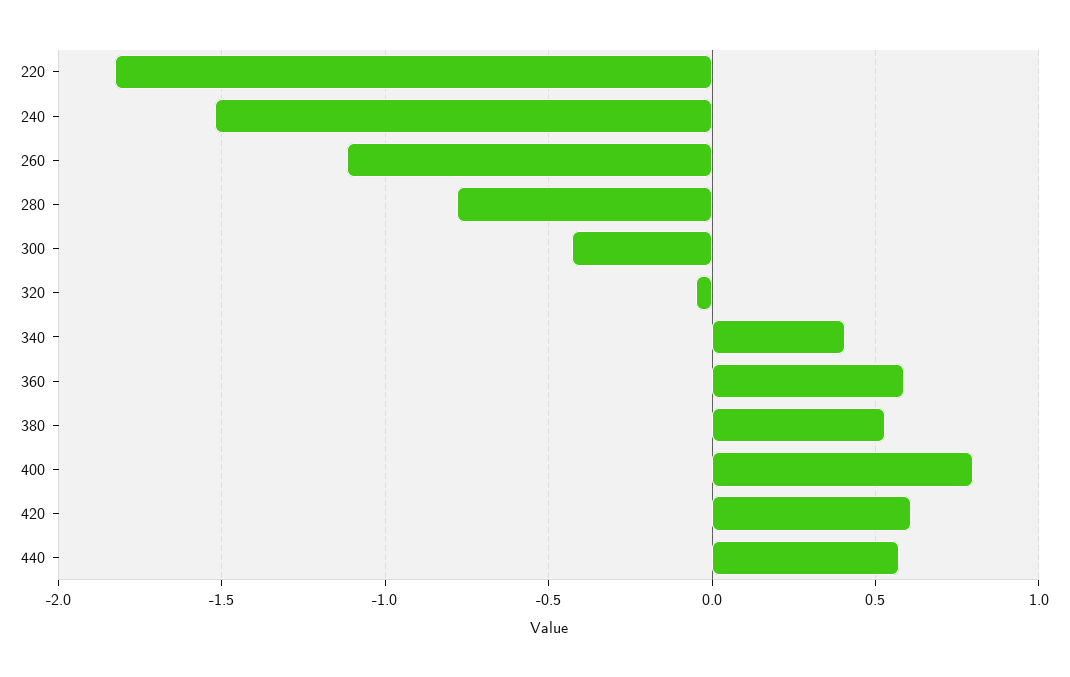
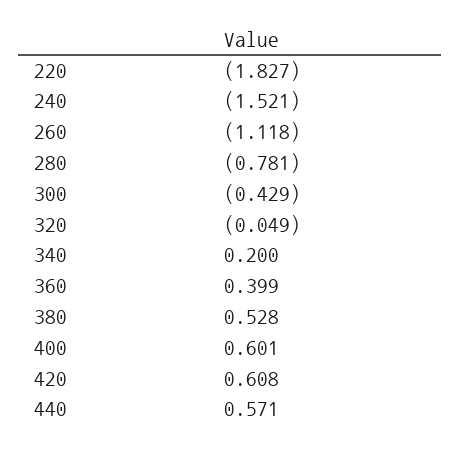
340: 0.4 -> 0.2
360: 0.6 -> 0.399
400: 0.8 -> 0.601

